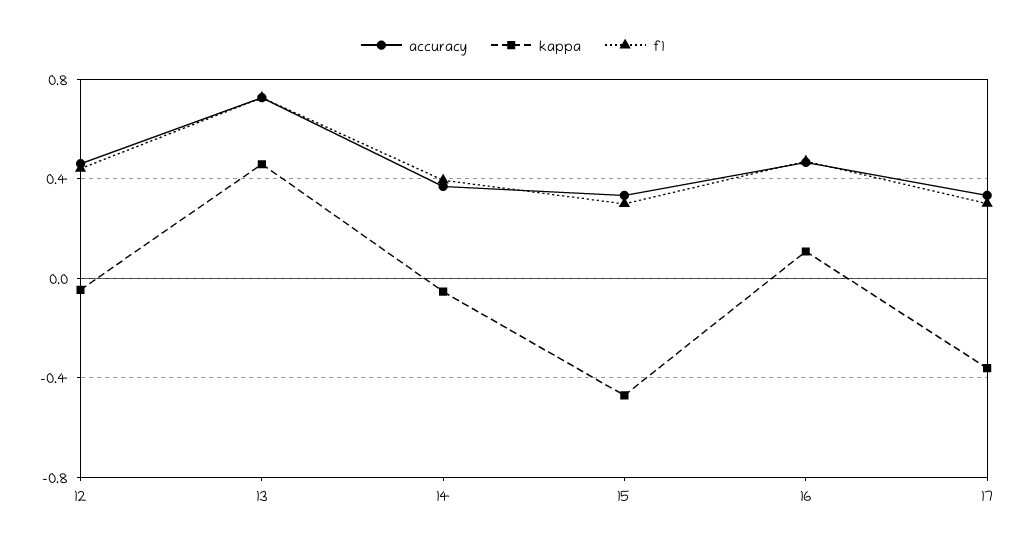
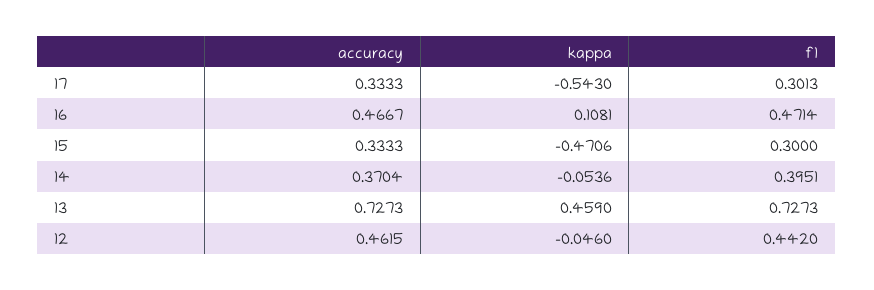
kappa, 17: -0.35 -> -0.543

